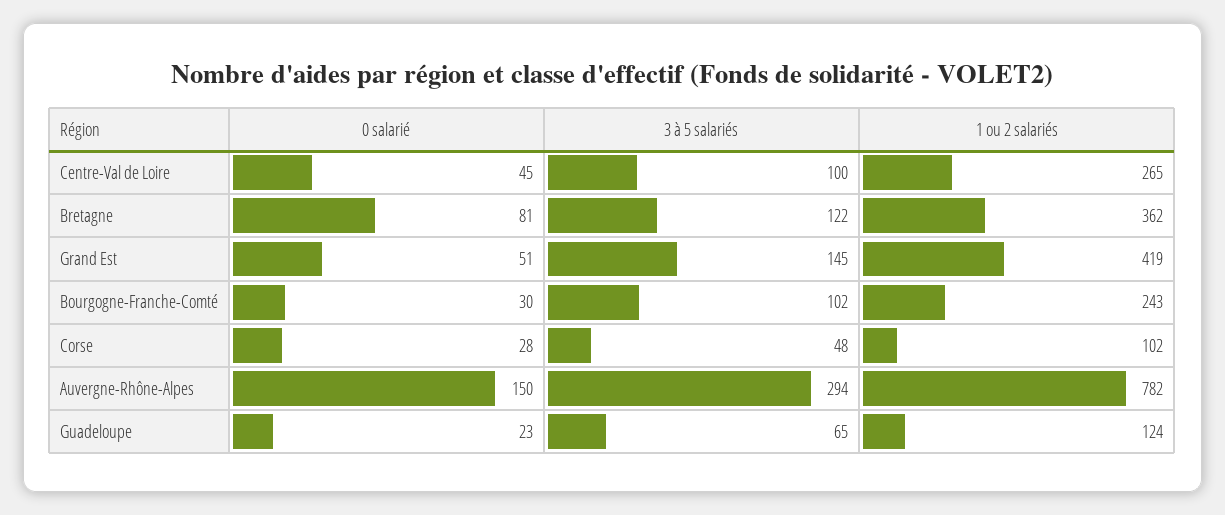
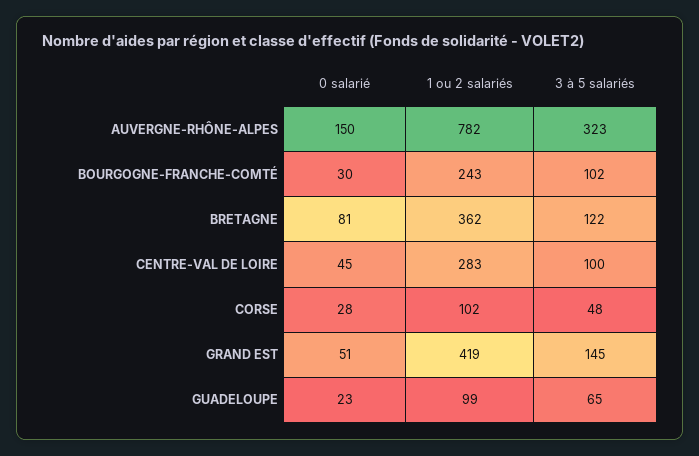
1 ou 2 salariés, Centre-Val de Loire: 265 -> 283
3 à 5 salariés, Auvergne-Rhône-Alpes: 294 -> 323
1 ou 2 salariés, Guadeloupe: 124 -> 99

